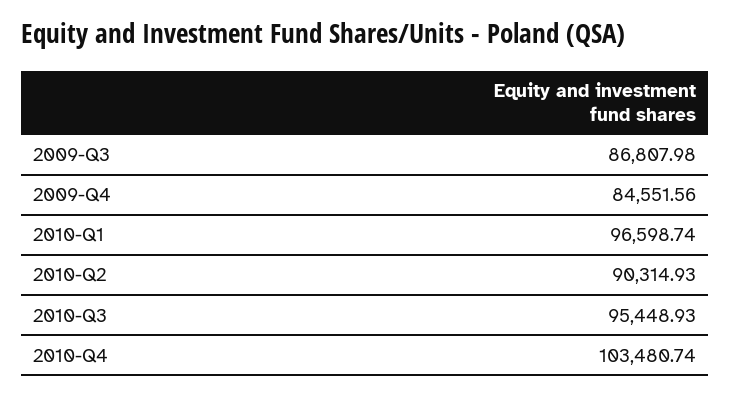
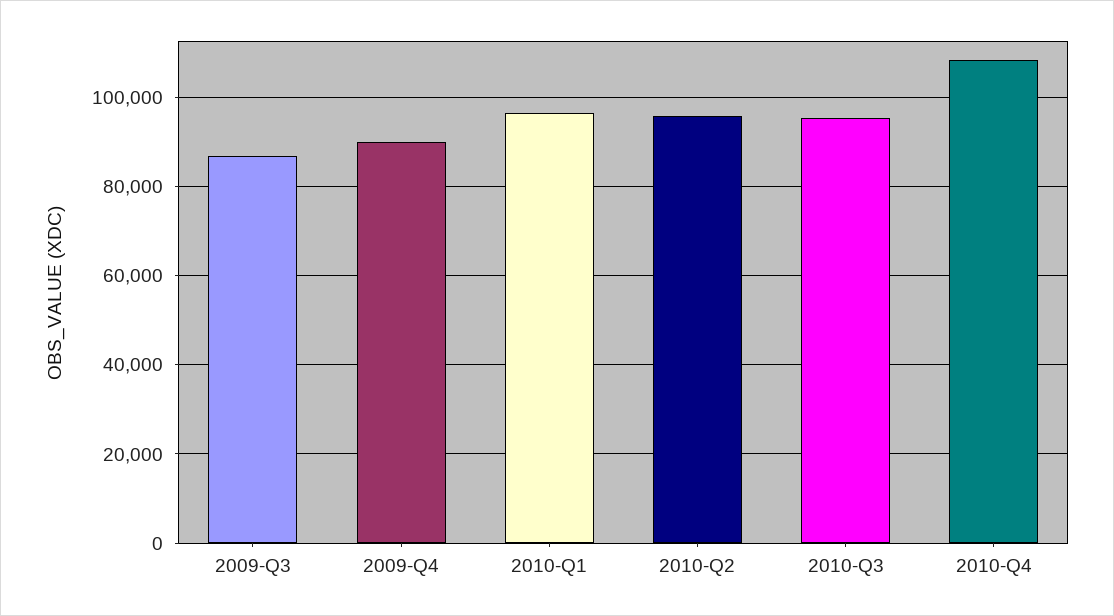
2009-Q4: 84551.56 -> 90000
2010-Q2: 90314.93 -> 96000
2010-Q4: 103480.74 -> 108000

